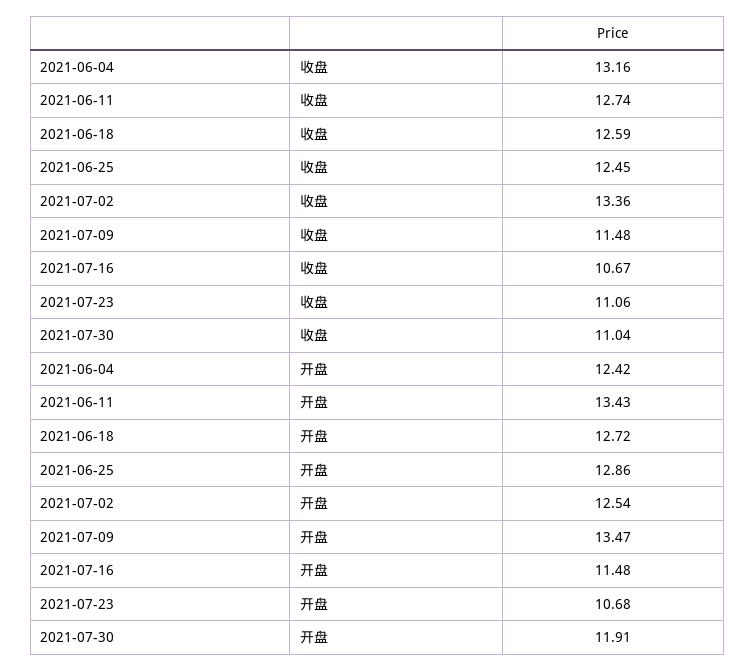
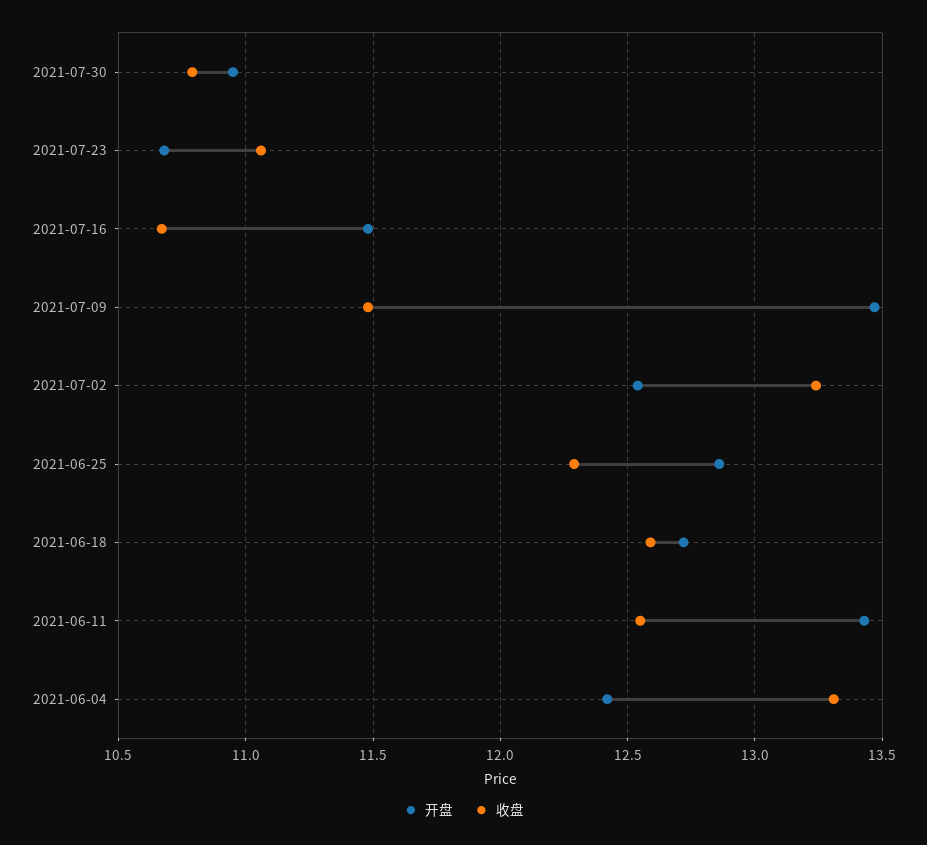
收盘, 2021-06-04: 13.16 -> 13.3
收盘, 2021-06-11: 12.74 -> 12.55
收盘, 2021-06-25: 12.45 -> 12.3
收盘, 2021-07-02: 13.36 -> 13.25
收盘, 2021-07-30: 11.04 -> 10.8
开盘, 2021-07-30: 11.91 -> 10.95

